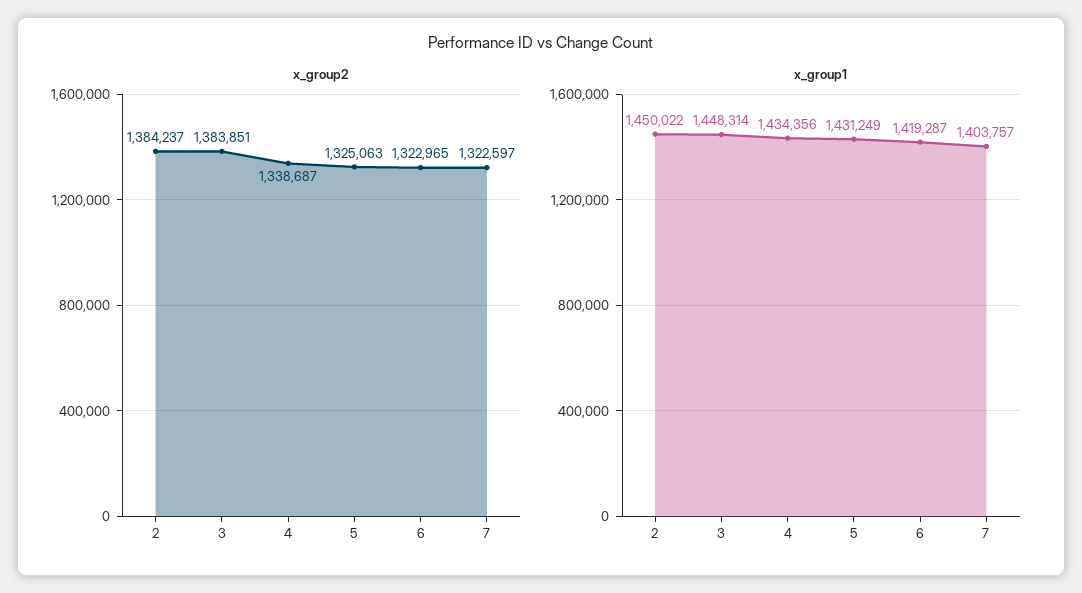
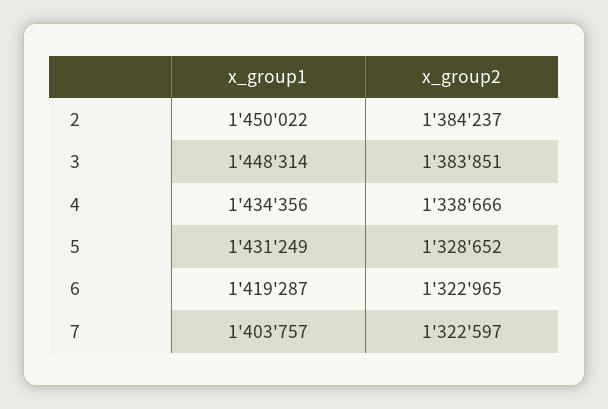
x_group2, 4: 1338687 -> 1338666
x_group2, 5: 1325063 -> 1328652

